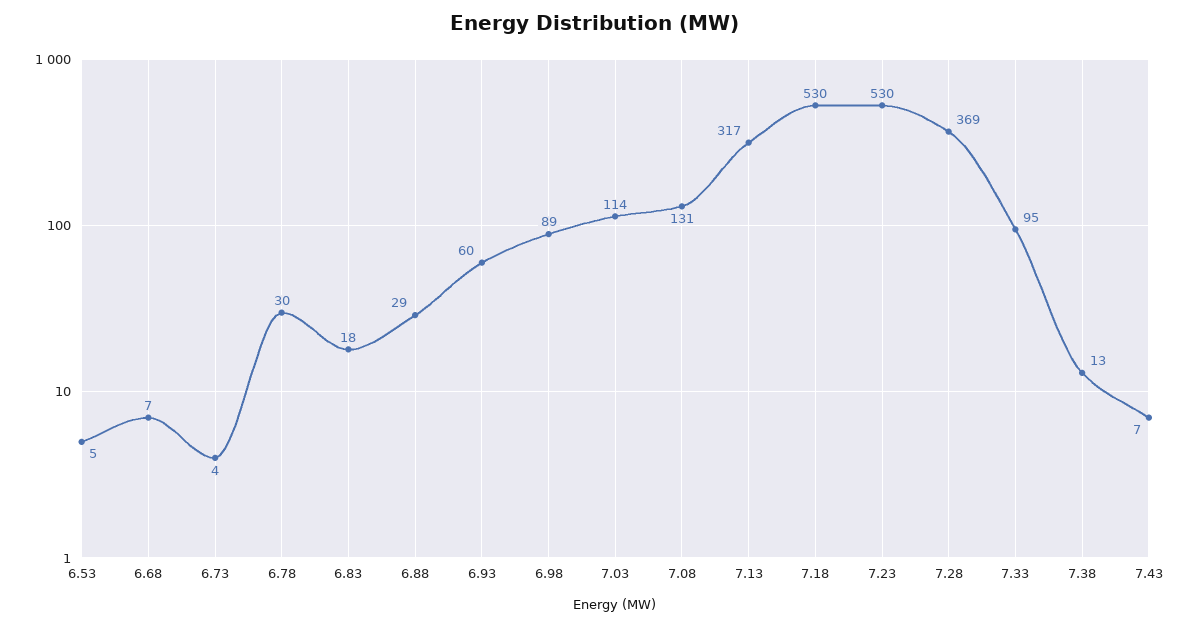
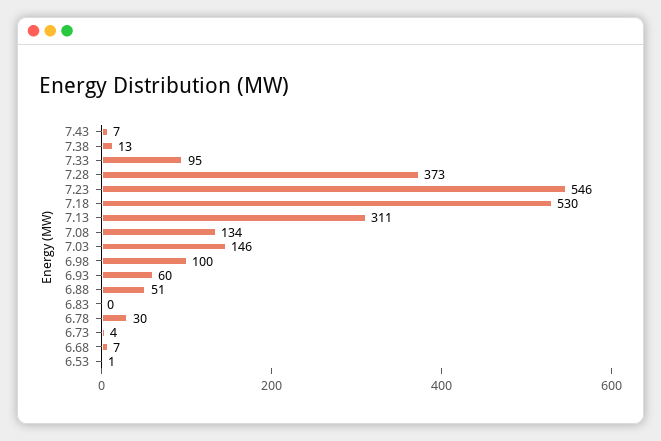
6.53: 5 -> 1
6.83: 18 -> 0
6.88: 29 -> 51
6.98: 89 -> 100
7.03: 114 -> 146
7.08: 131 -> 134
7.13: 317 -> 311
7.23: 530 -> 546
7.28: 369 -> 373

